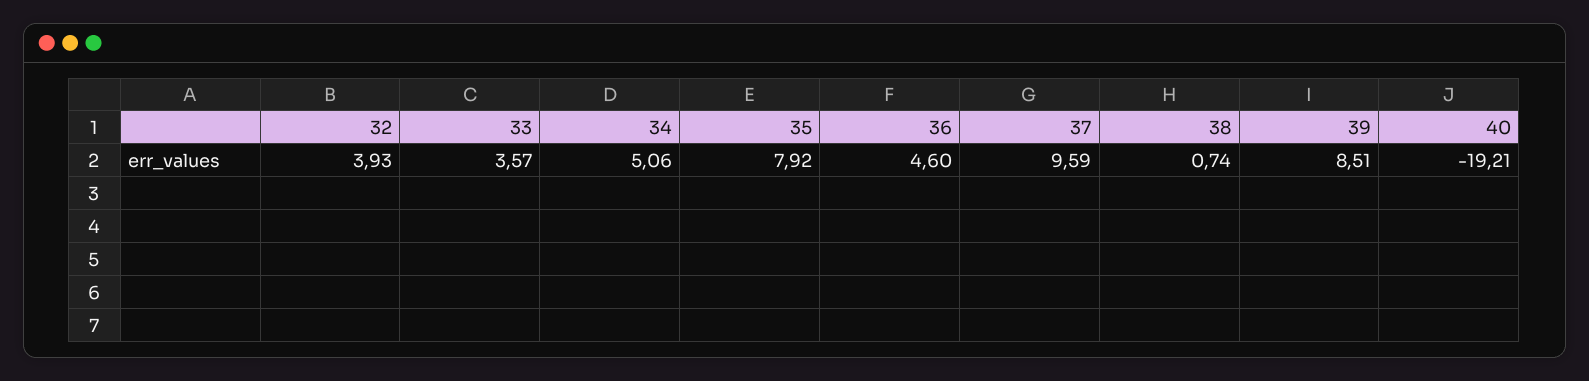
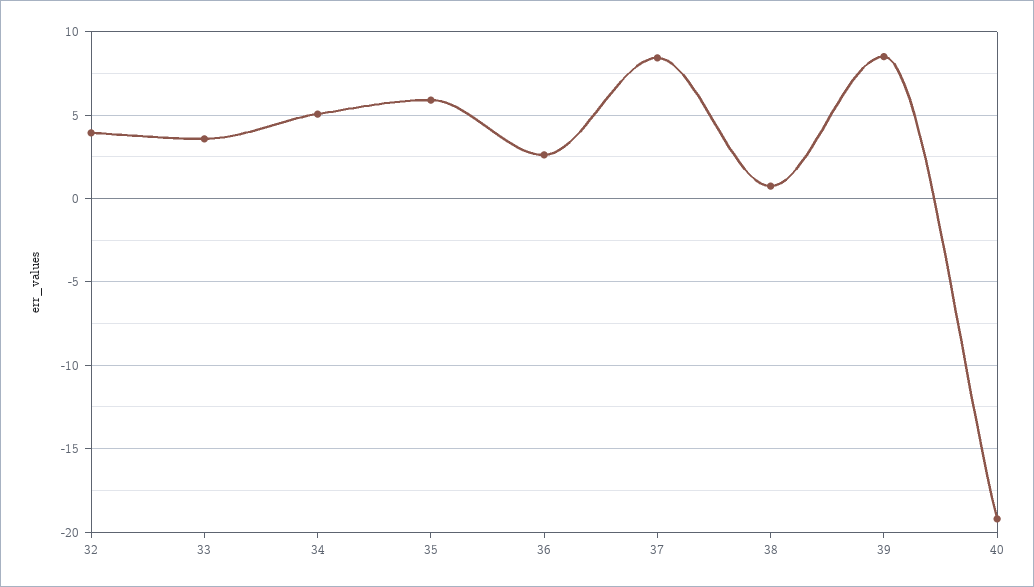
35: 7.92 -> 6
36: 4.6 -> 2.5
37: 9.59 -> 8.5

